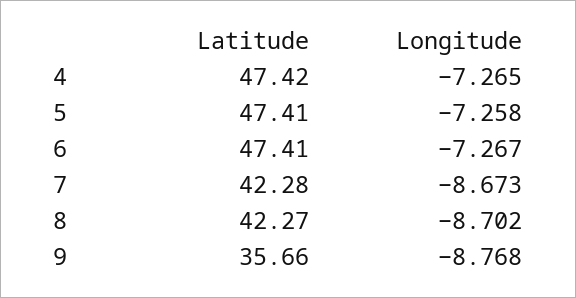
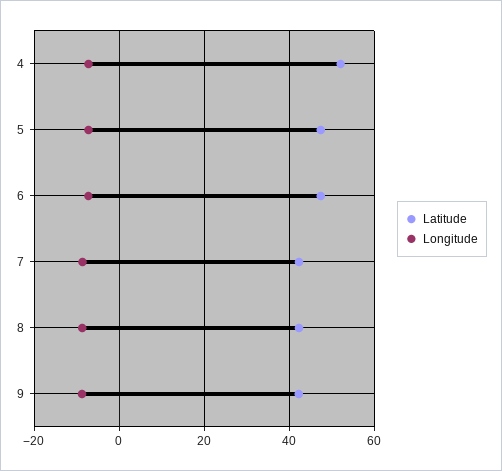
Latitude, 4: 47.42 -> 52
Latitude, 9: 35.66 -> 42

